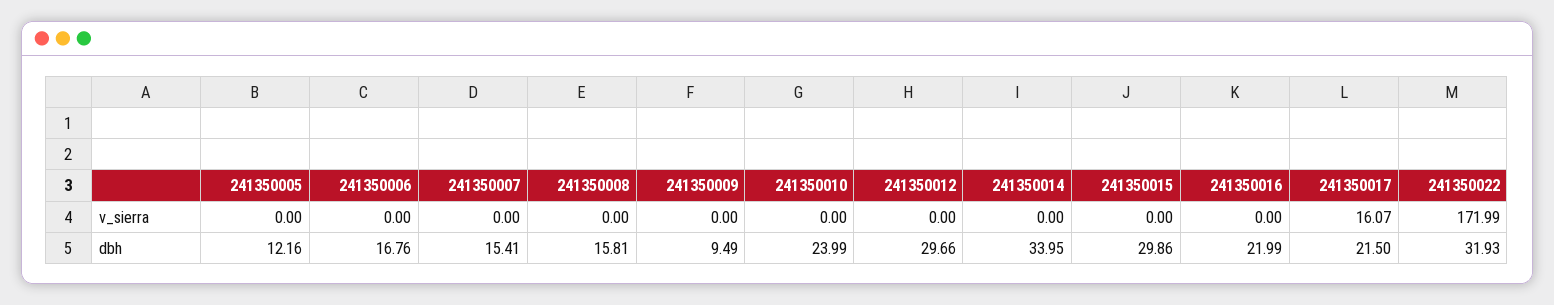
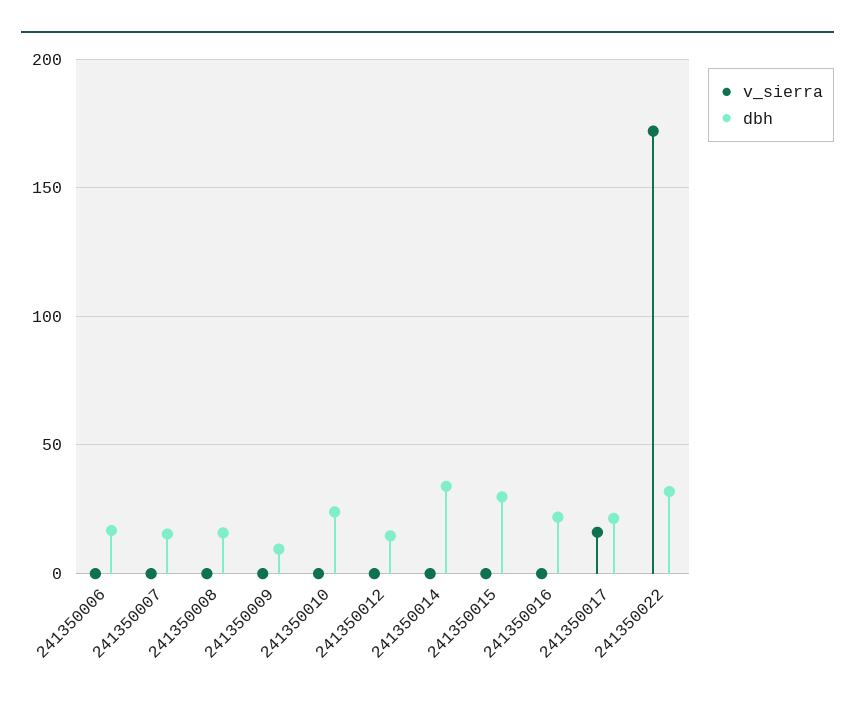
v_sierra, 241350005: 0 -> none
dbh, 241350005: 12.16 -> none
dbh, 241350012: 29.66 -> 15

